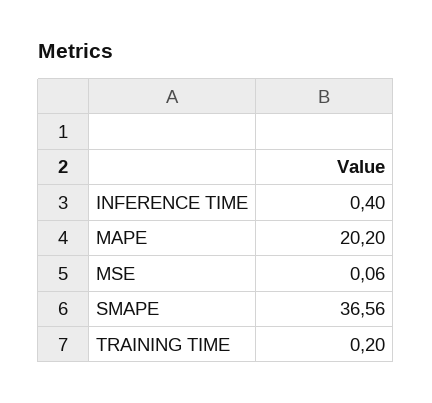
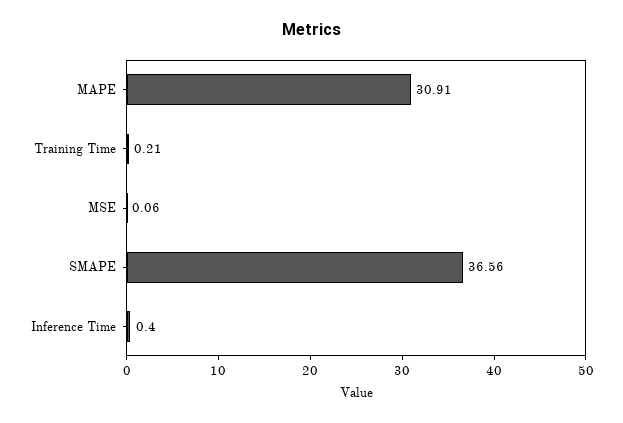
MAPE: 20.2 -> 30.91
TRAINING TIME: 0.2 -> 0.21

